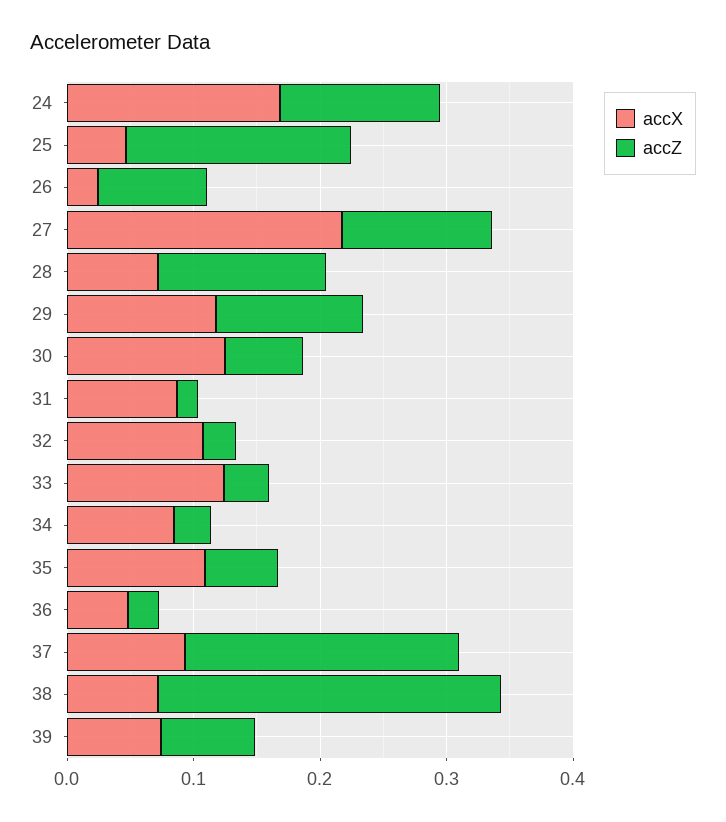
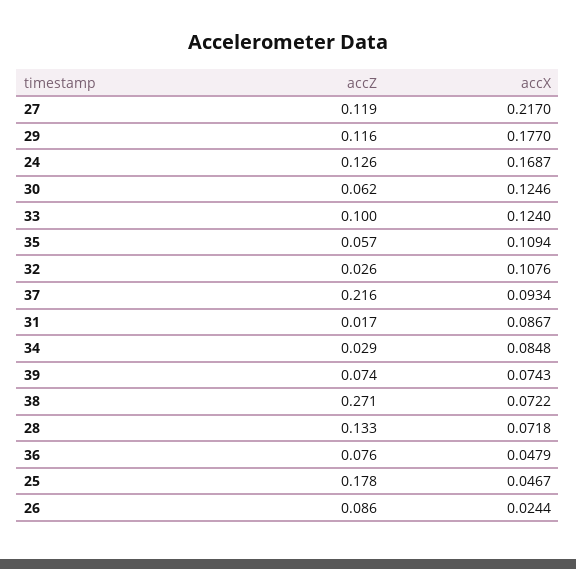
accX, 29: 0.12 -> 0.177
accZ, 33: 0.04 -> 0.1
accZ, 36: 0.02 -> 0.076

